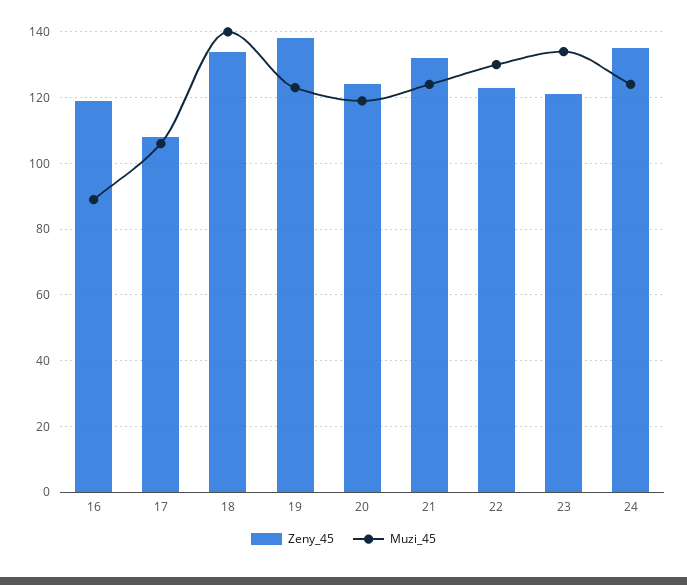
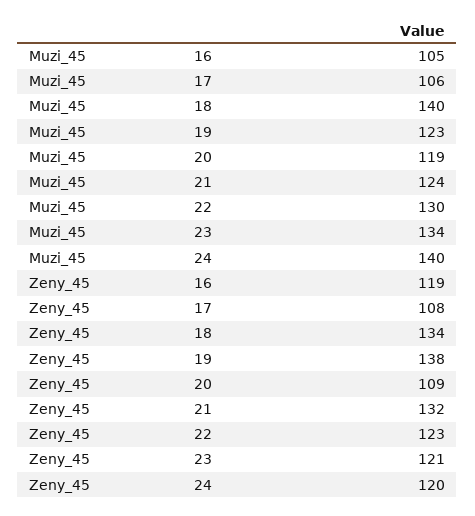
Muzi_45, 16: 90 -> 105
Zeny_45, 20: 125 -> 109
Zeny_45, 24: 135 -> 120
Muzi_45, 24: 125 -> 140

